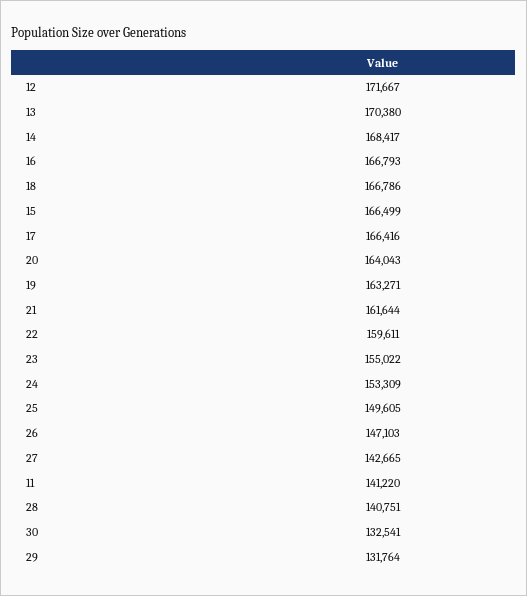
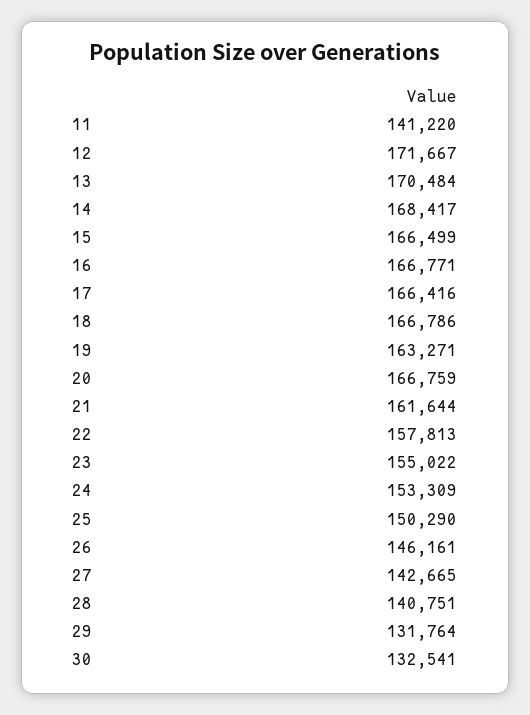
13: 170380 -> 170484
16: 166793 -> 166771
20: 164043 -> 166759
22: 159611 -> 157813
25: 149605 -> 150290
26: 147103 -> 146161

